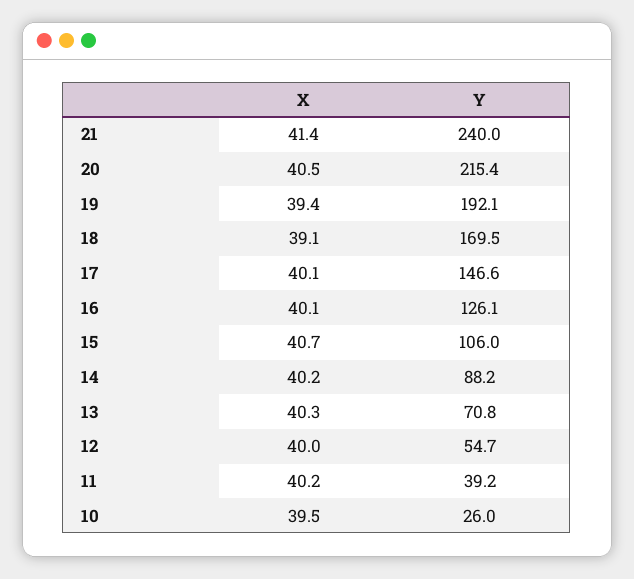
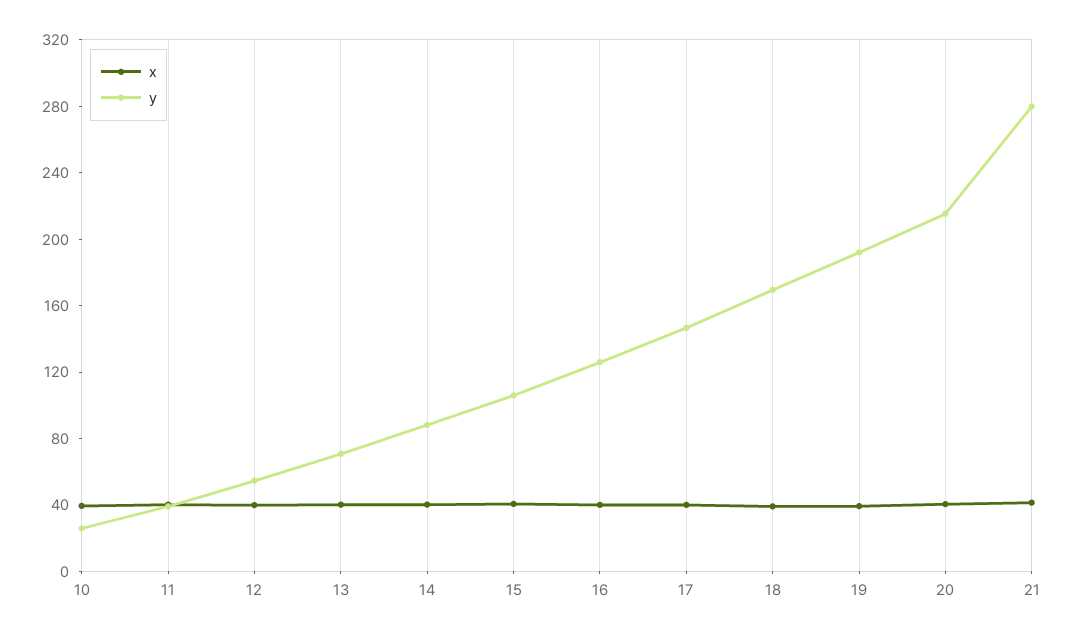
Y, 21: 240 -> 280

